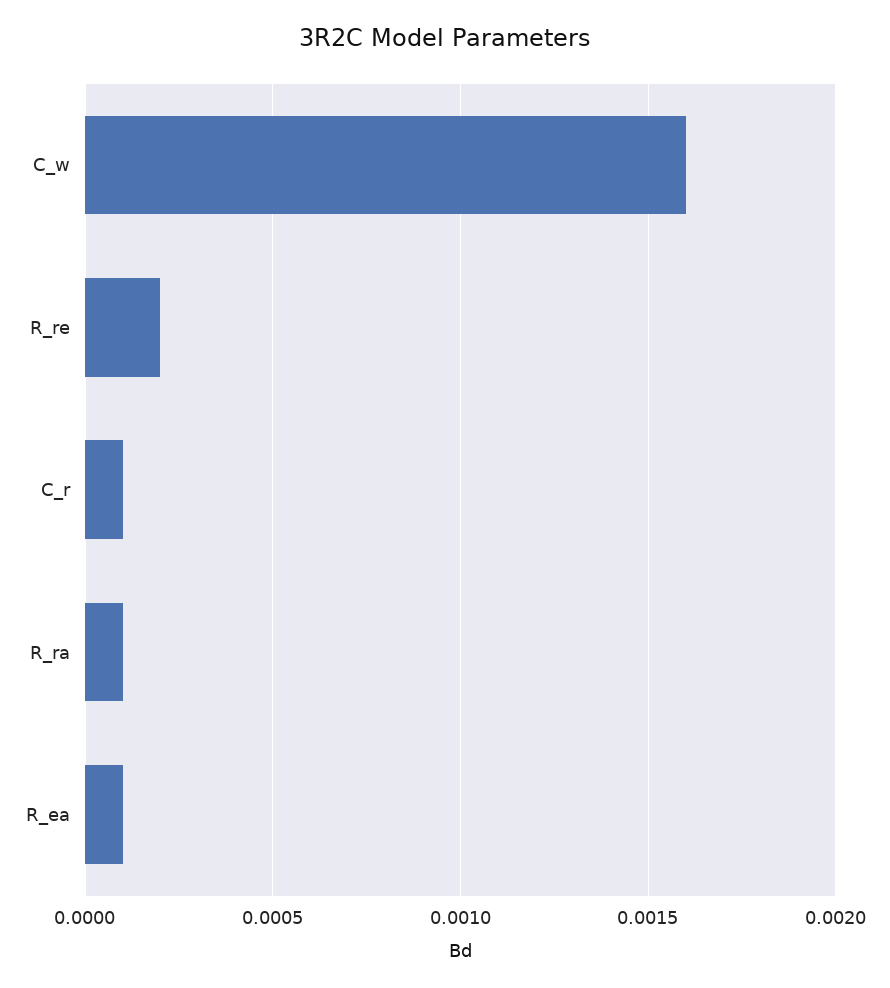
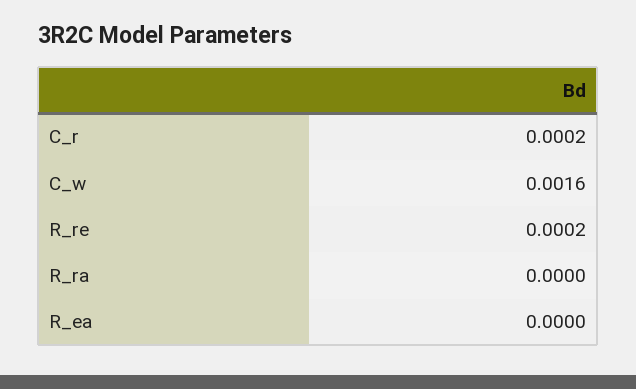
C_r: 0.0001 -> 0.0002
R_ra: 0.0001 -> 0
R_ea: 0.0001 -> 0

